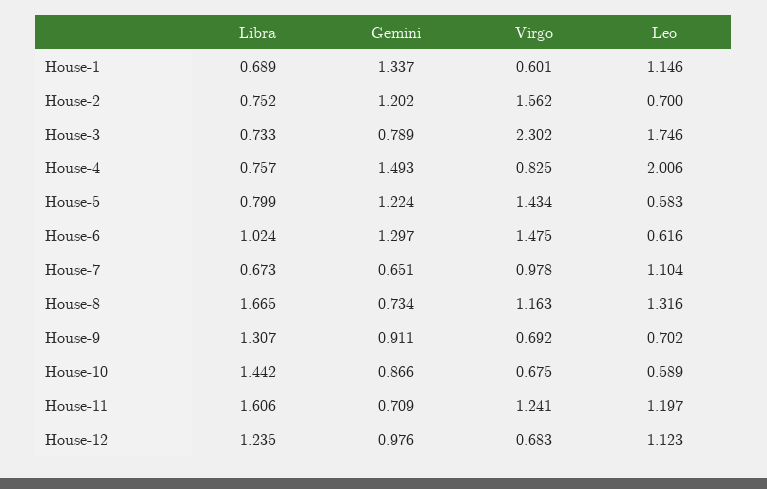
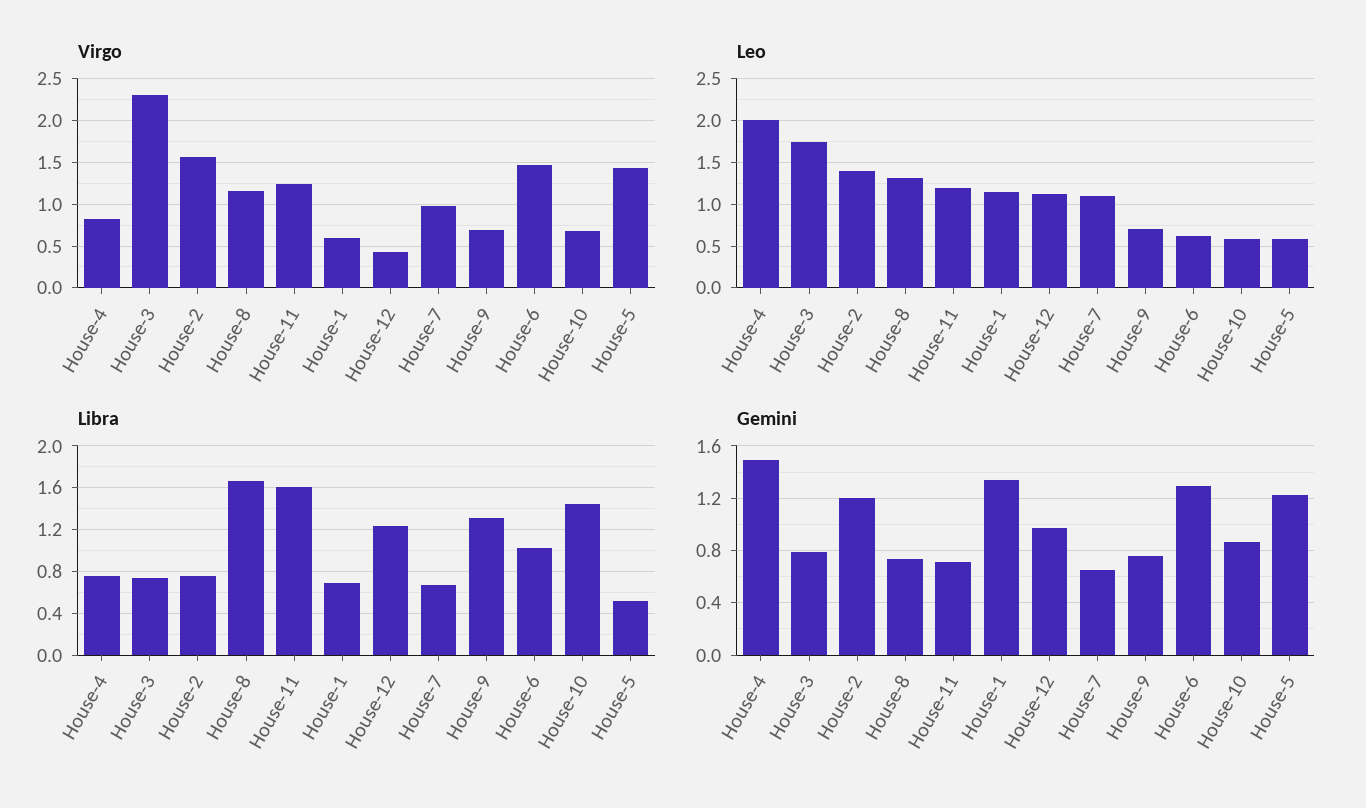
Leo, House-2: 0.7 -> 1.4
Libra, House-5: 0.799 -> 0.5
Gemini, House-9: 0.911 -> 0.75
Virgo, House-12: 0.683 -> 0.4

